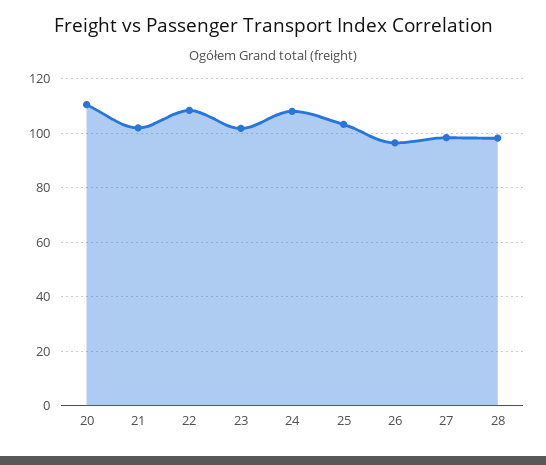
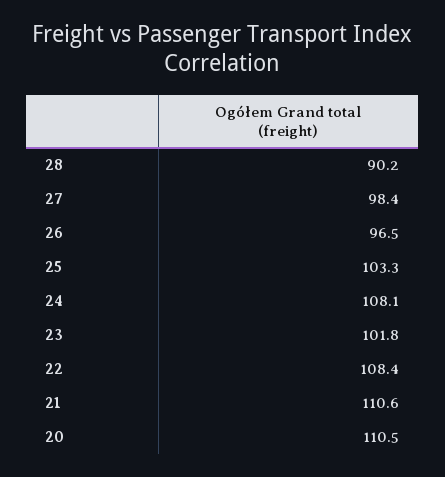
21: 102.5 -> 110.6
28: 97.5 -> 90.2

